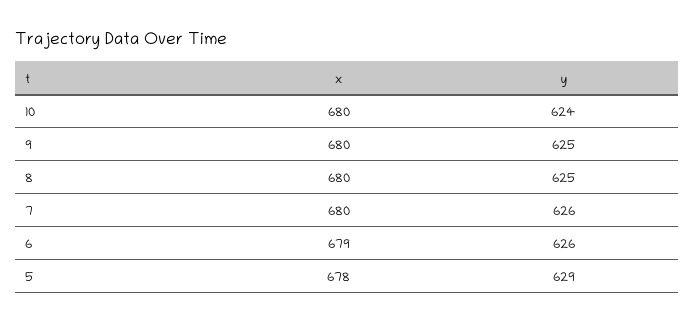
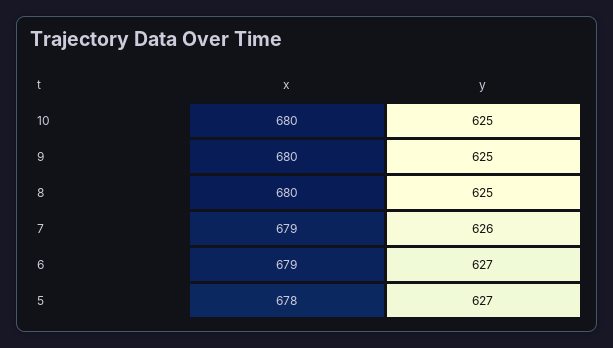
y, 10: 624 -> 625
x, 7: 680 -> 679
y, 6: 626 -> 627
y, 5: 629 -> 627

